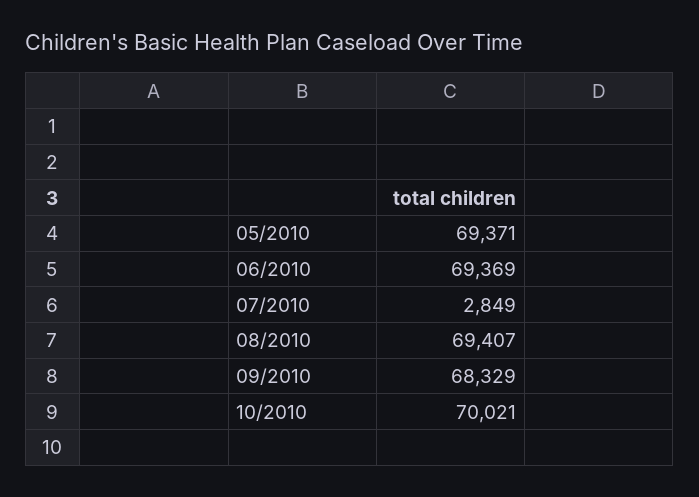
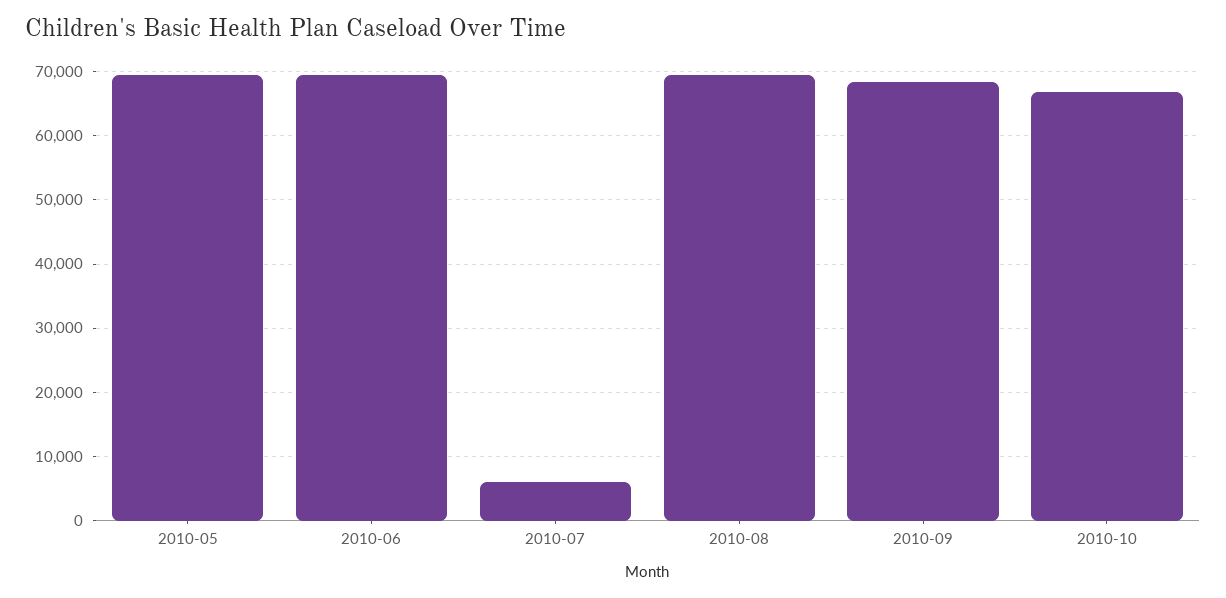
07/2010: 2849 -> 6000
10/2010: 70021 -> 67000

